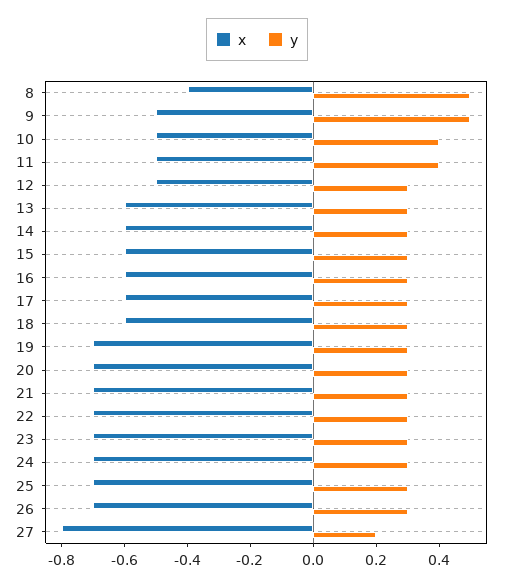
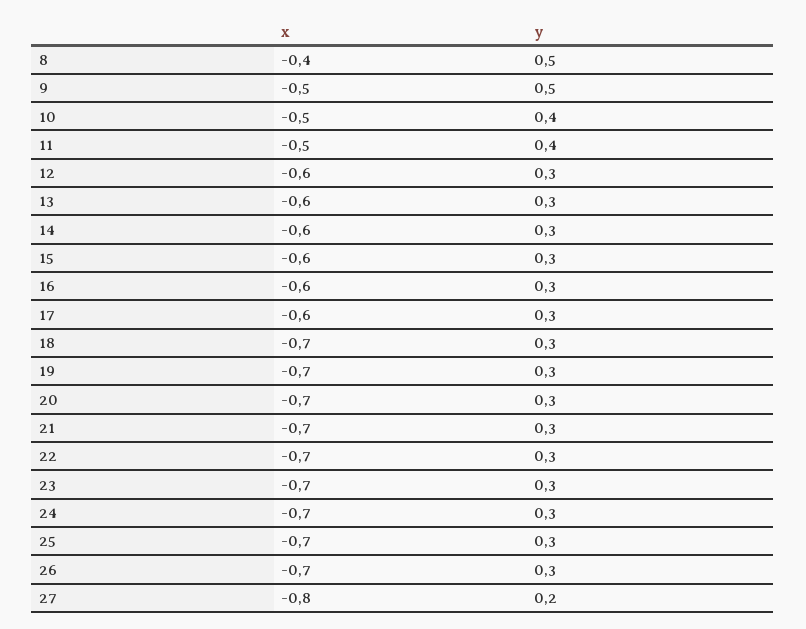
x, 12: -0.5 -> -0.6
x, 18: -0.6 -> -0.7

